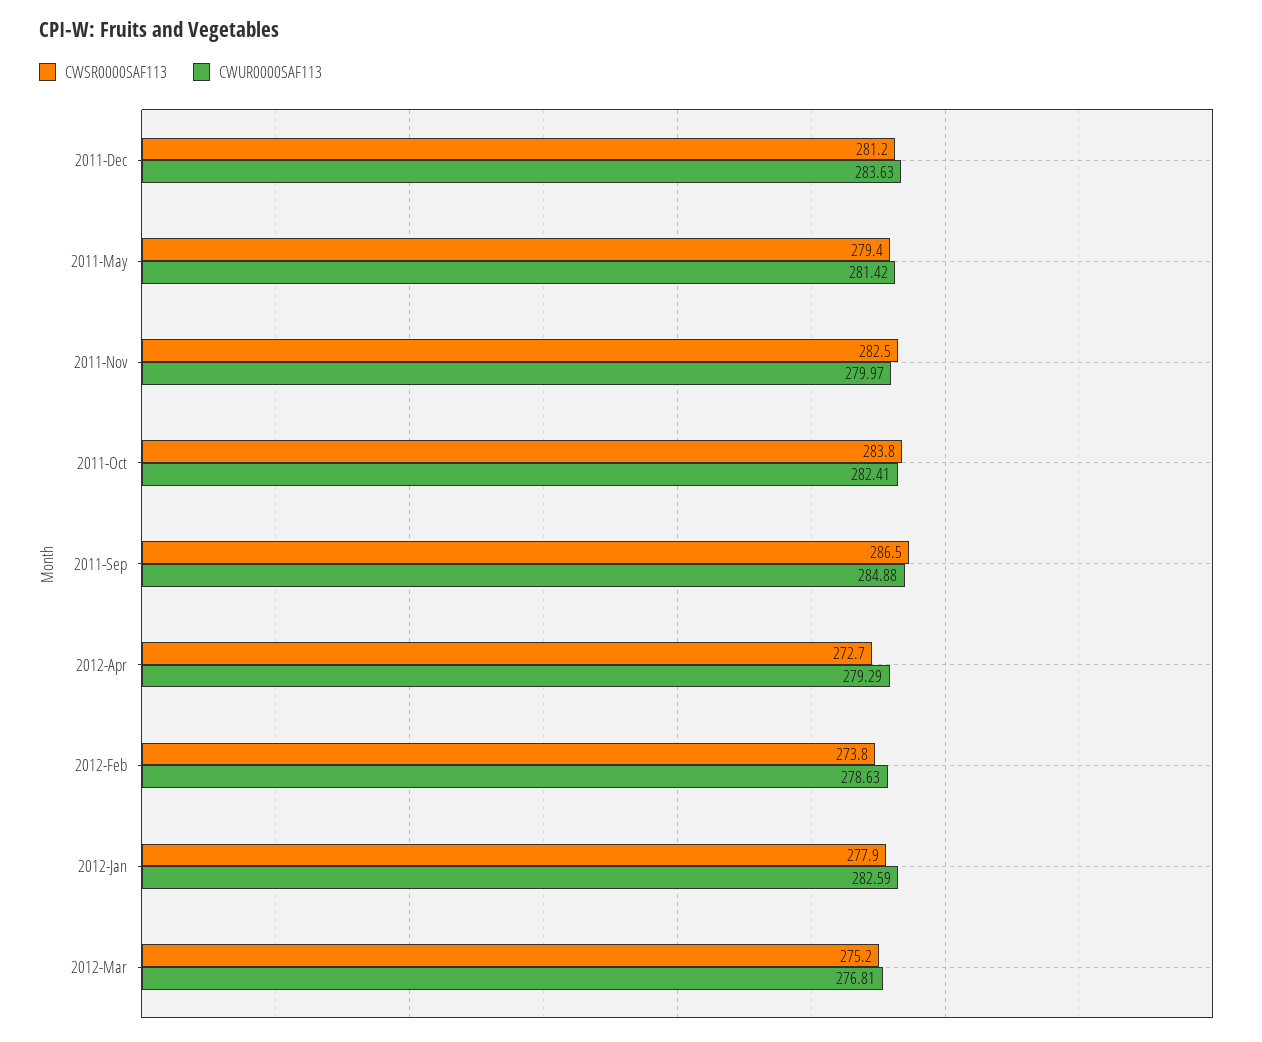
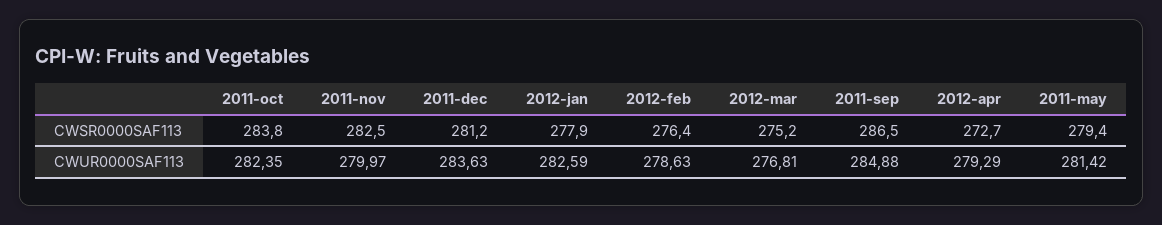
CWUR0000SAF113, 2011-Oct: 282.41 -> 282.35
CWSR0000SAF113, 2012-Feb: 273.8 -> 276.4

